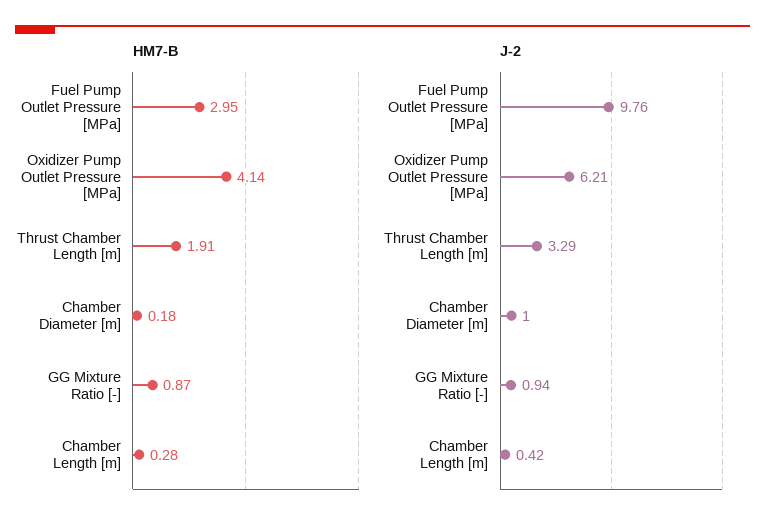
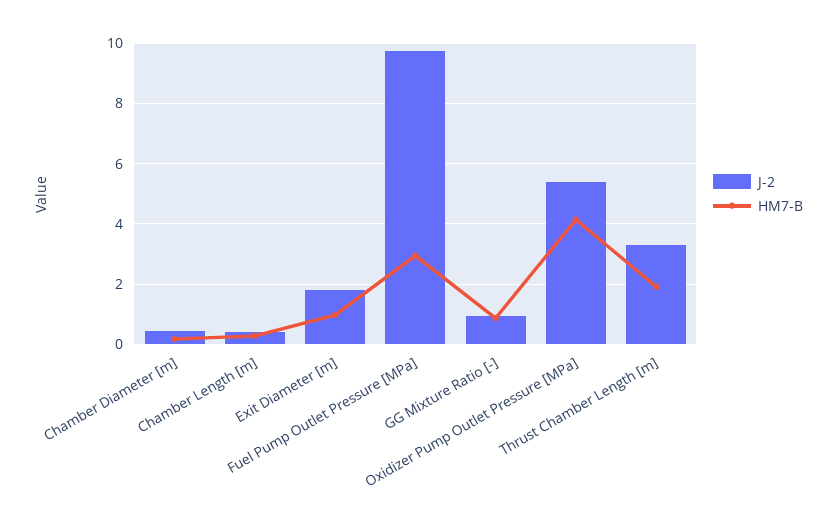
J-2, Oxidizer Pump Outlet Pressure [MPa]: 6.21 -> 5.4
J-2, Chamber Diameter [m]: 1 -> 0.4
J-2, Exit Diameter [m]: none -> 1.8
HM7-B, Exit Diameter [m]: none -> 1

